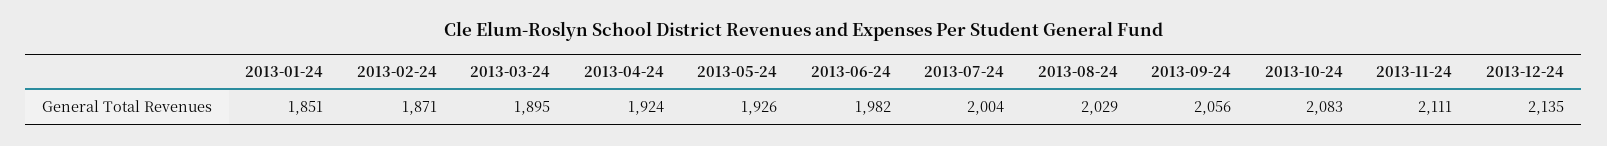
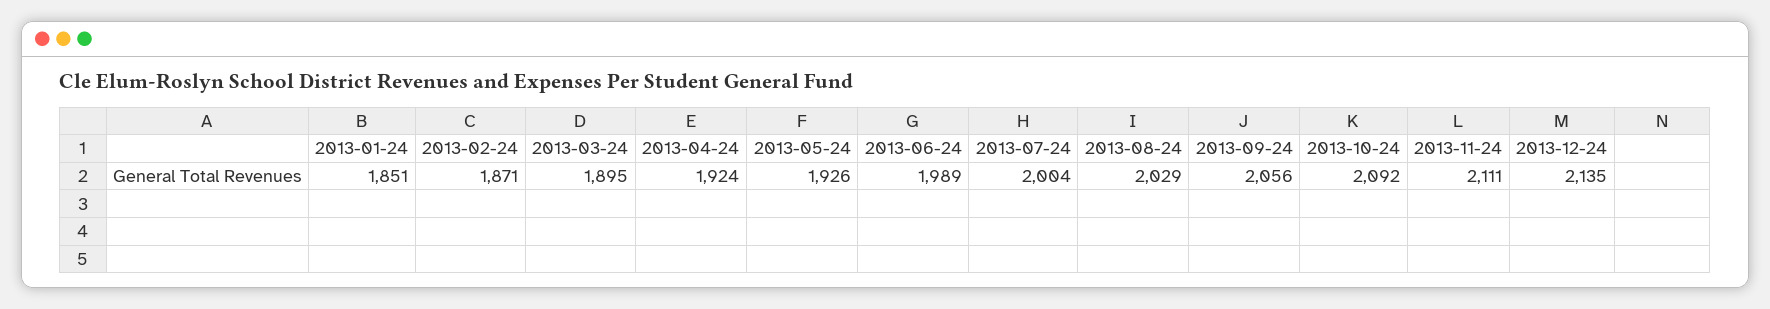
2013-06-24: 1982 -> 1989
2013-10-24: 2083 -> 2092

